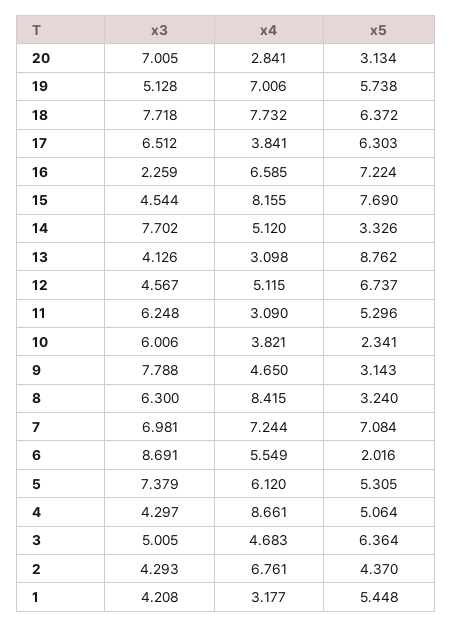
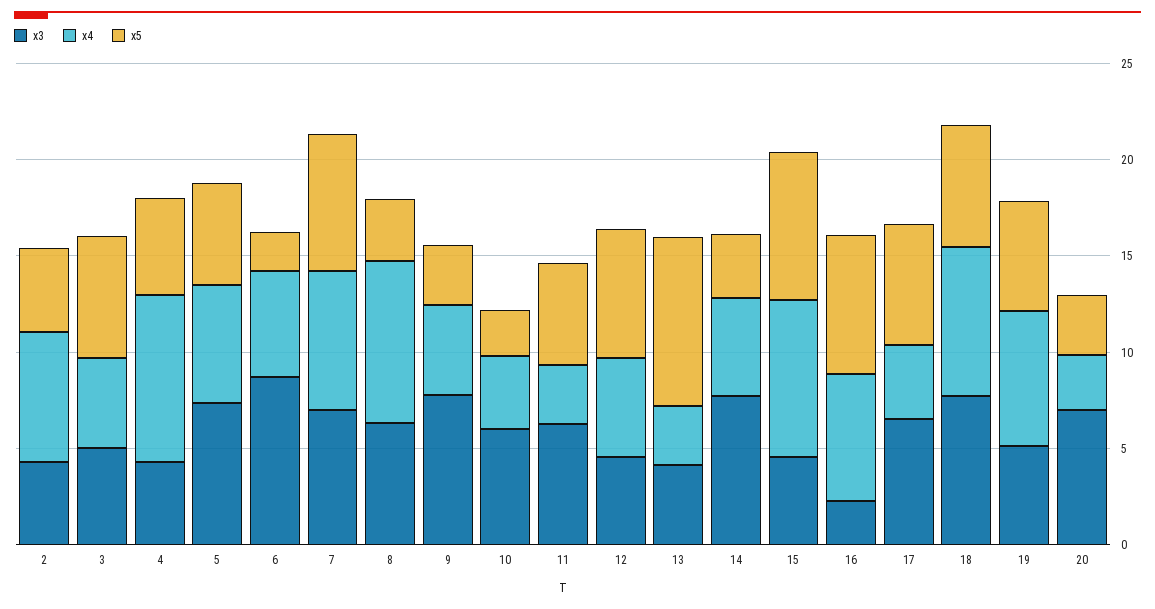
x3, 1: 4.208 -> none
x4, 1: 3.177 -> none
x5, 1: 5.448 -> none

